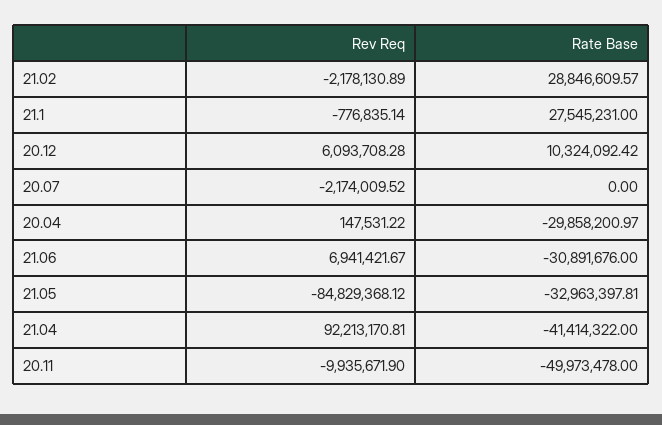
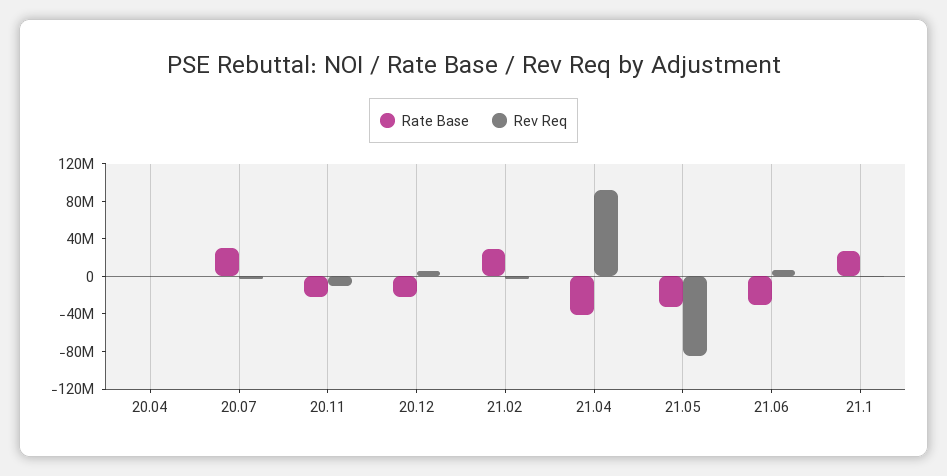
Rate Base, 20.12: 10324092.42 -> -20000000
Rate Base, 20.07: 0 -> 30000000
Rate Base, 20.04: -29858200.97 -> 0
Rate Base, 20.11: -49973478 -> -20000000

